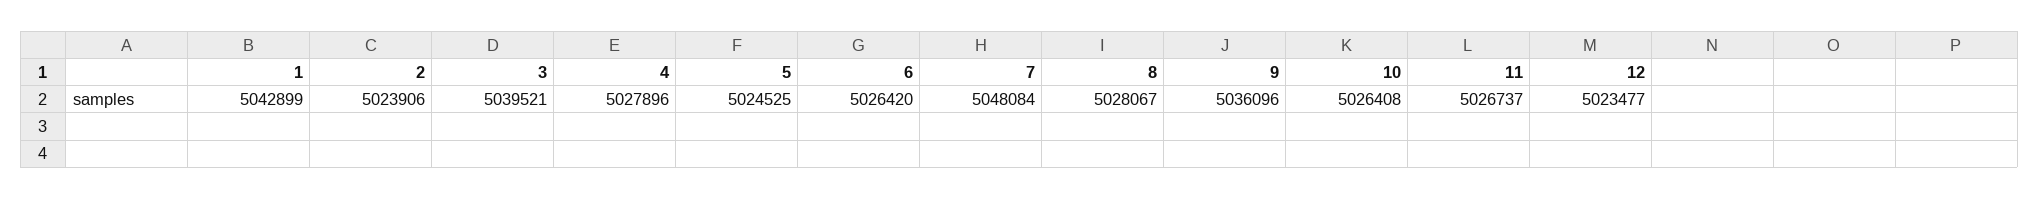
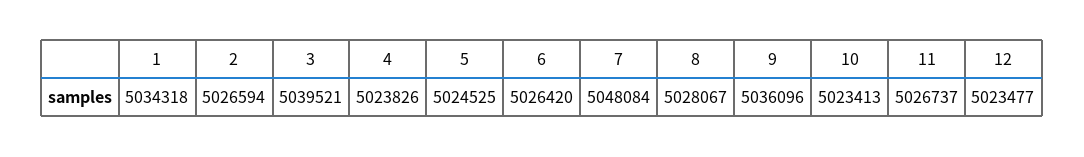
1: 5042899 -> 5034318
2: 5023906 -> 5026594
4: 5027896 -> 5023826
10: 5026408 -> 5023413

